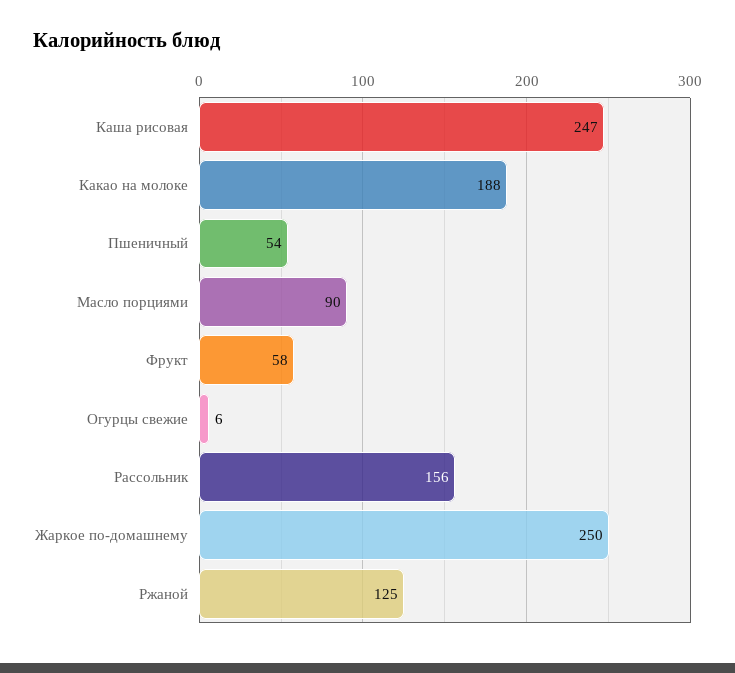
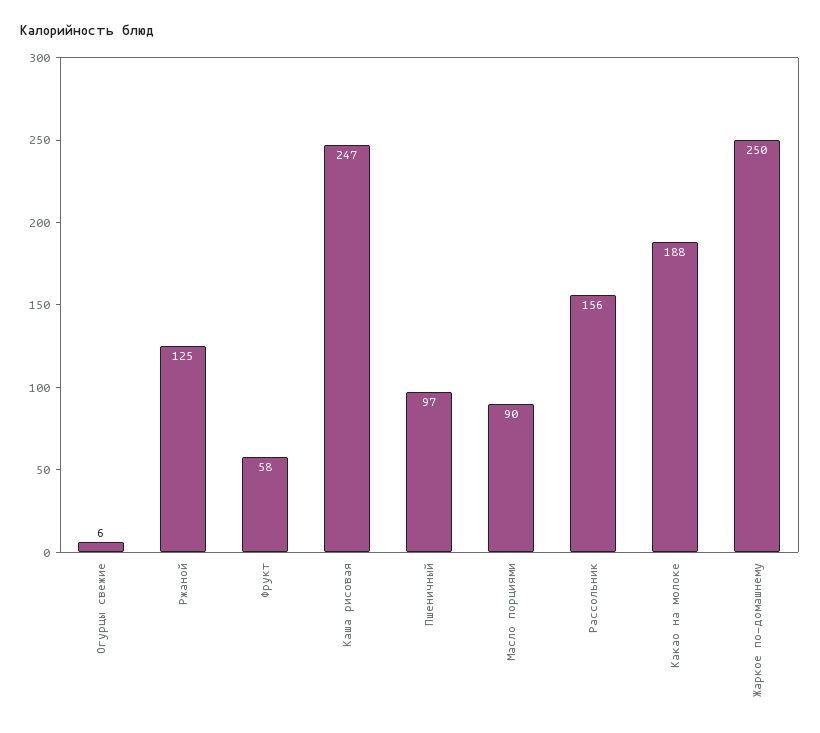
Пшеничный: 54 -> 97

